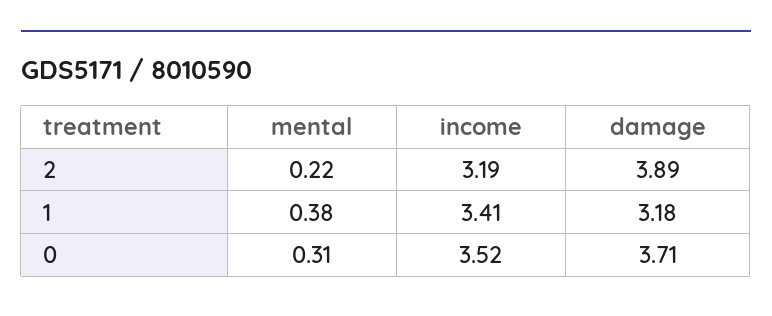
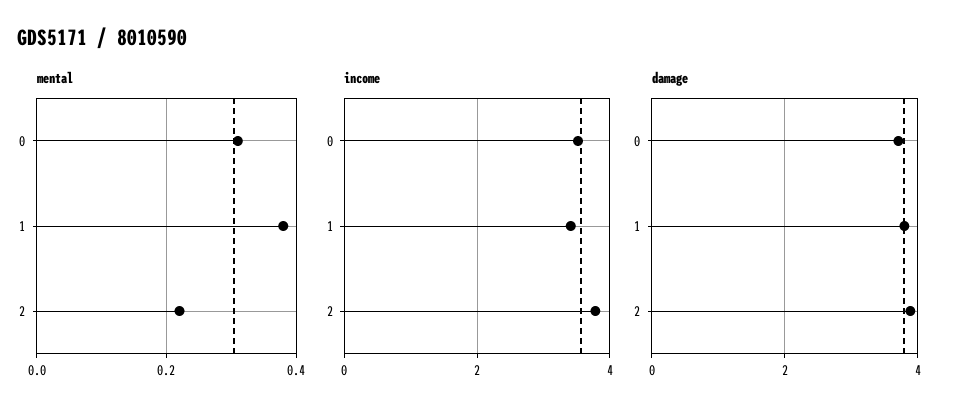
income, 2: 3.19 -> 3.8
damage, 1: 3.18 -> 3.8

